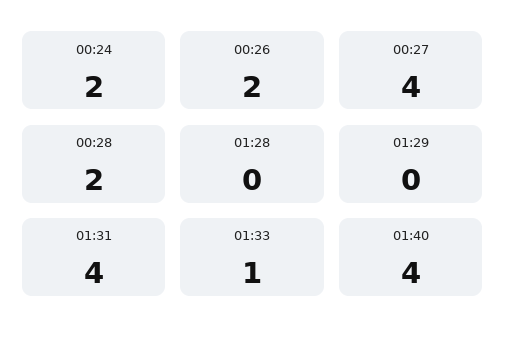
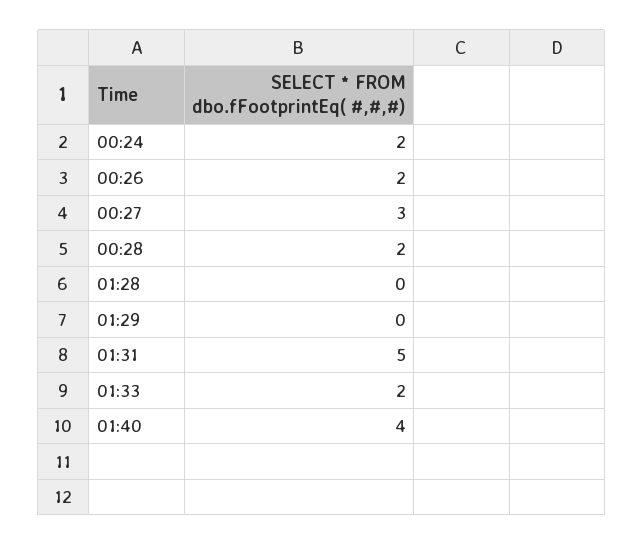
00:27: 4 -> 3
01:31: 4 -> 5
01:33: 1 -> 2

